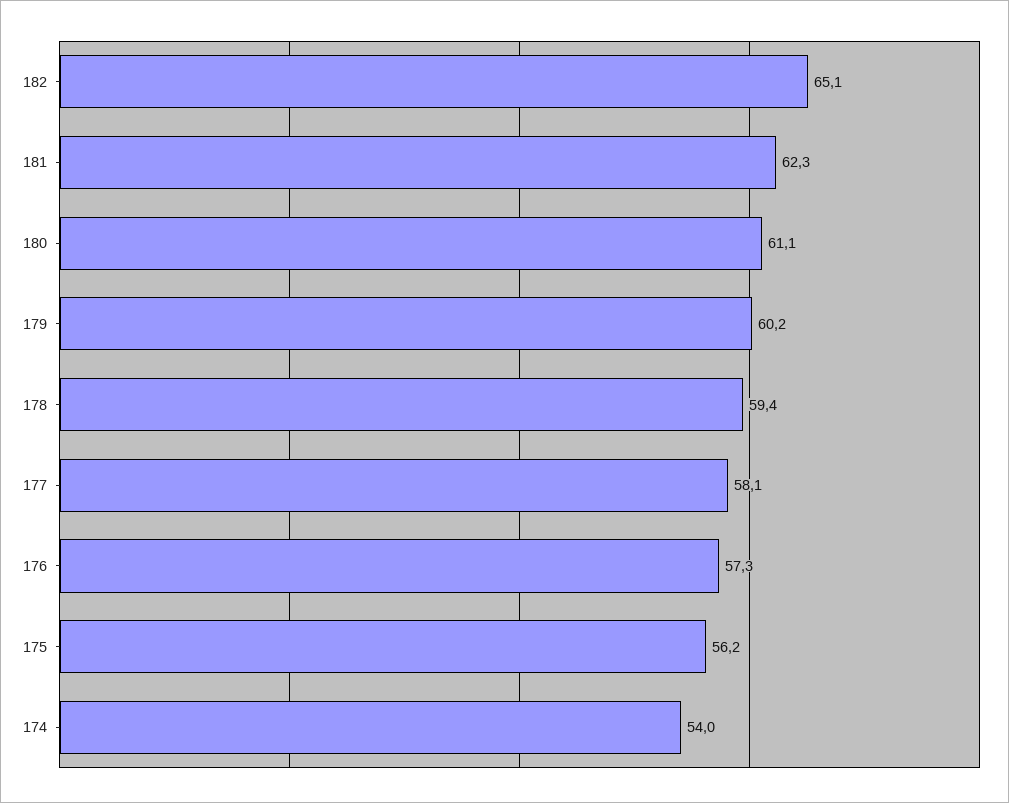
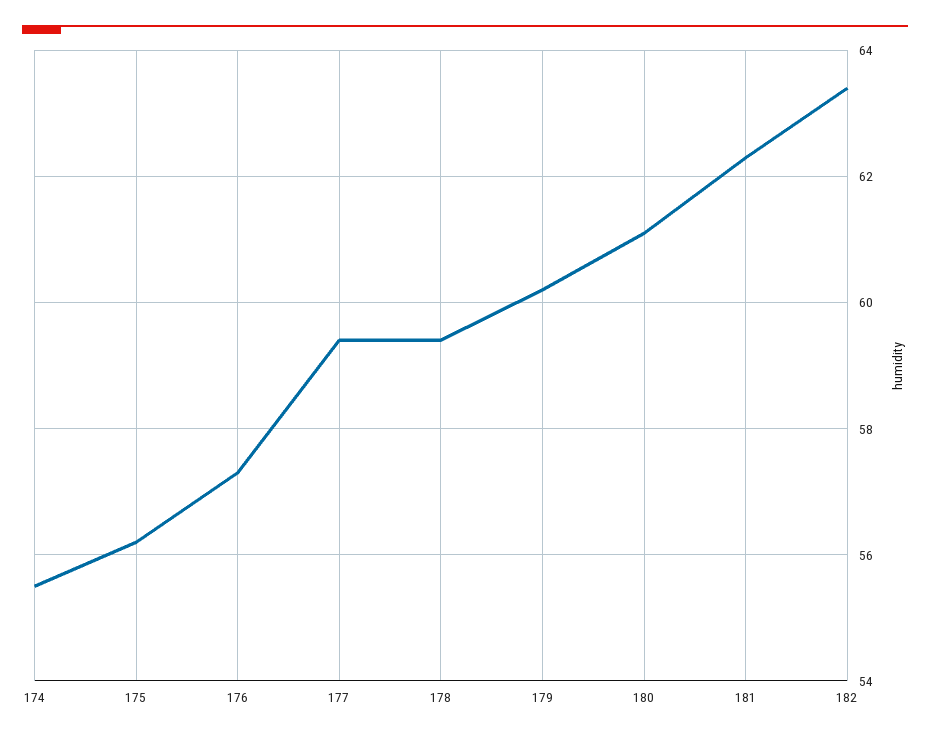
182: 65.1 -> 63.5
177: 58.1 -> 59.5
174: 54 -> 55.5

